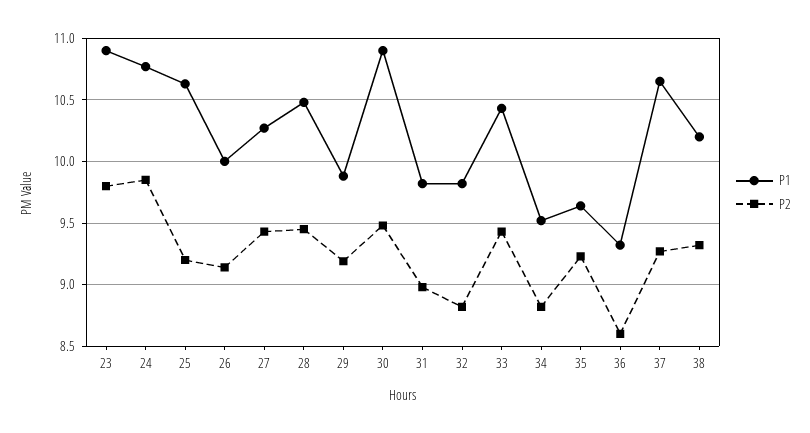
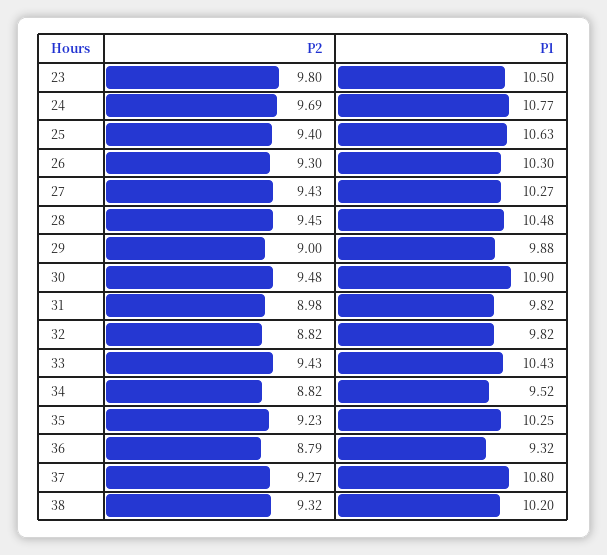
P1, 23: 10.9 -> 10.5
P2, 24: 9.85 -> 9.69
P2, 25: 9.2 -> 9.4
P1, 26: 10 -> 10.3
P2, 26: 9.15 -> 9.3
P2, 29: 9.2 -> 9
P1, 35: 9.65 -> 10.25
P2, 36: 8.6 -> 8.79
P1, 37: 10.65 -> 10.8

